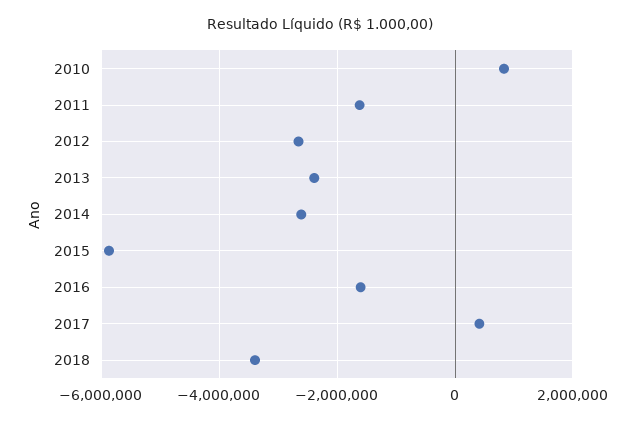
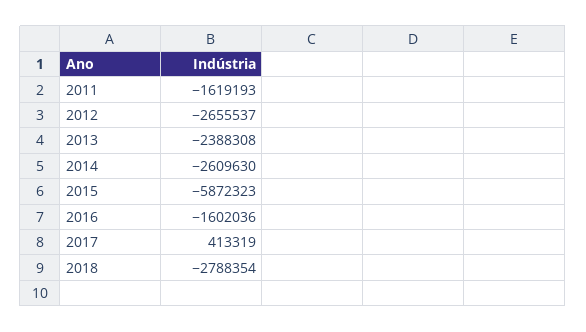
2010: 800000 -> none
2018: -3400000 -> -2788354

